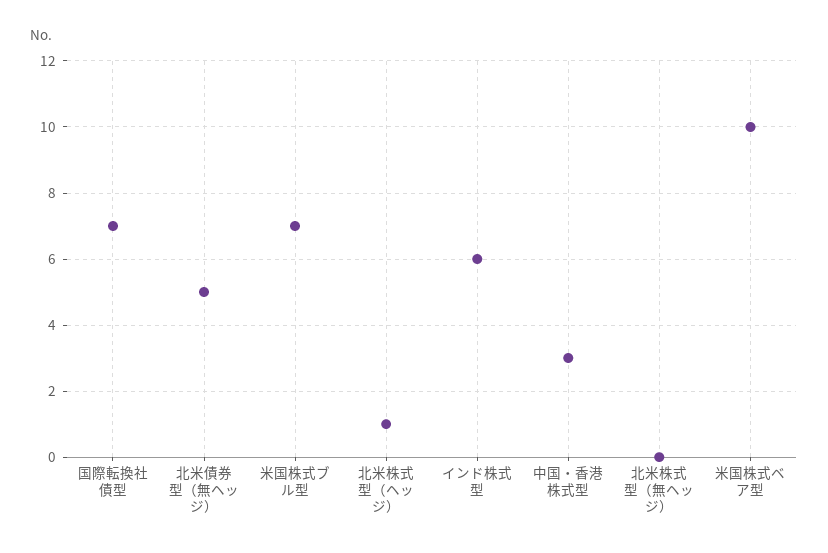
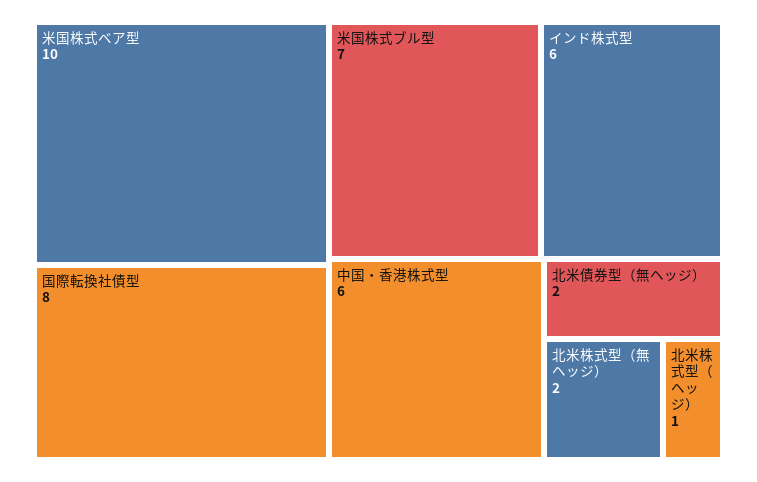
国際転換社債型: 7 -> 8
北米債券型（無ヘッジ）: 5 -> 2
中国・香港株式型: 3 -> 6
北米株式型（無ヘッジ）: 0 -> 2

